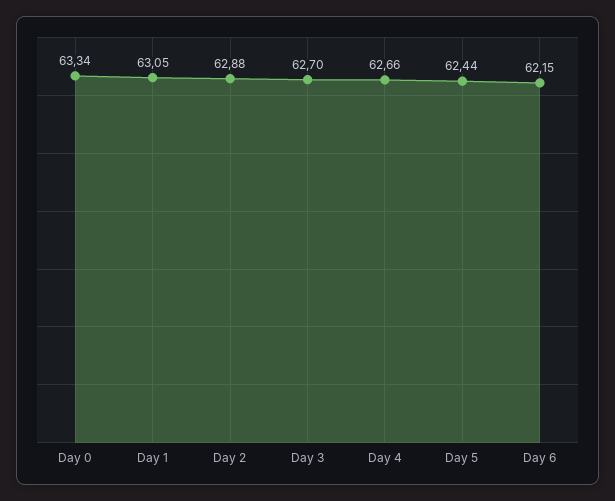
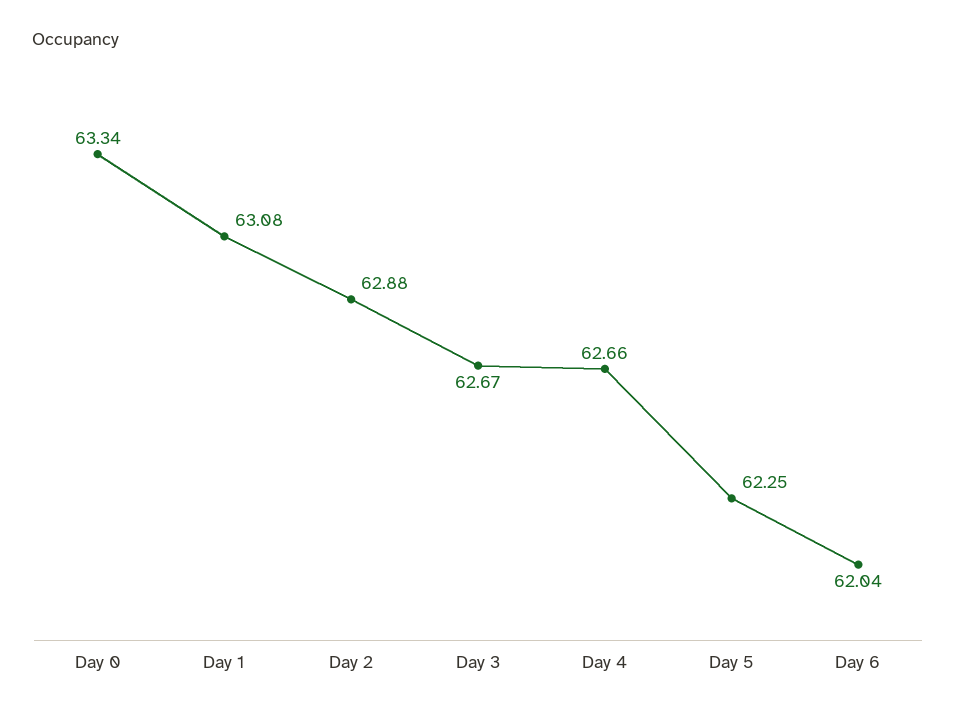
Day 1: 63.05 -> 63.08
Day 3: 62.7 -> 62.67
Day 5: 62.44 -> 62.25
Day 6: 62.15 -> 62.04

